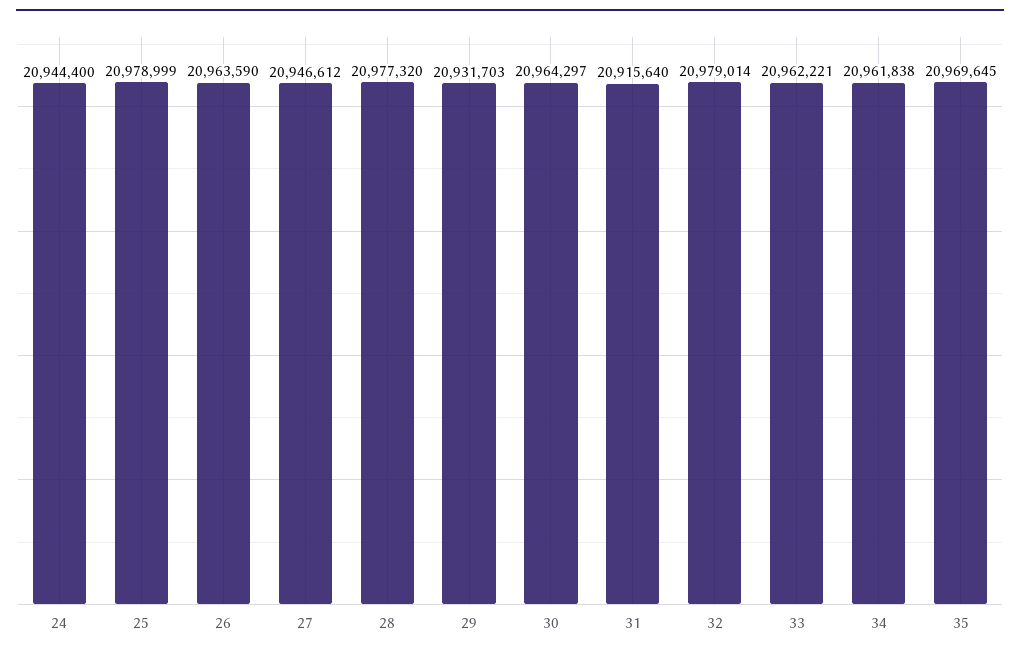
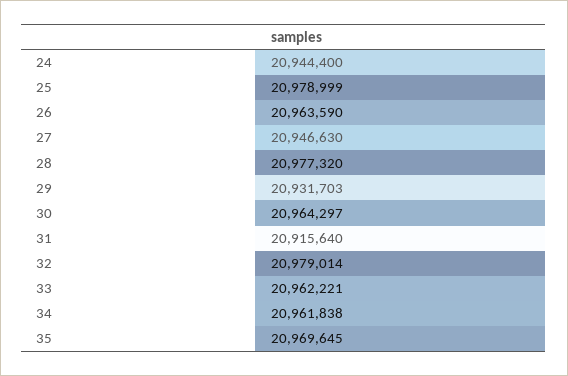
27: 20946612 -> 20946630

